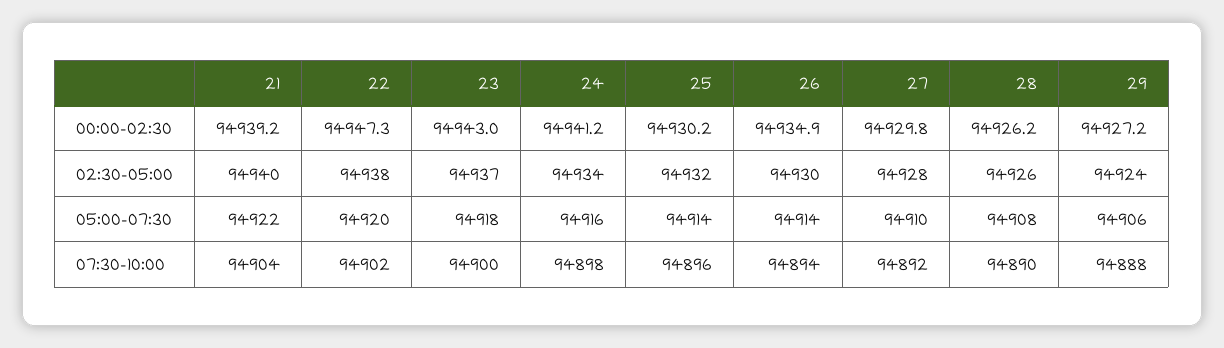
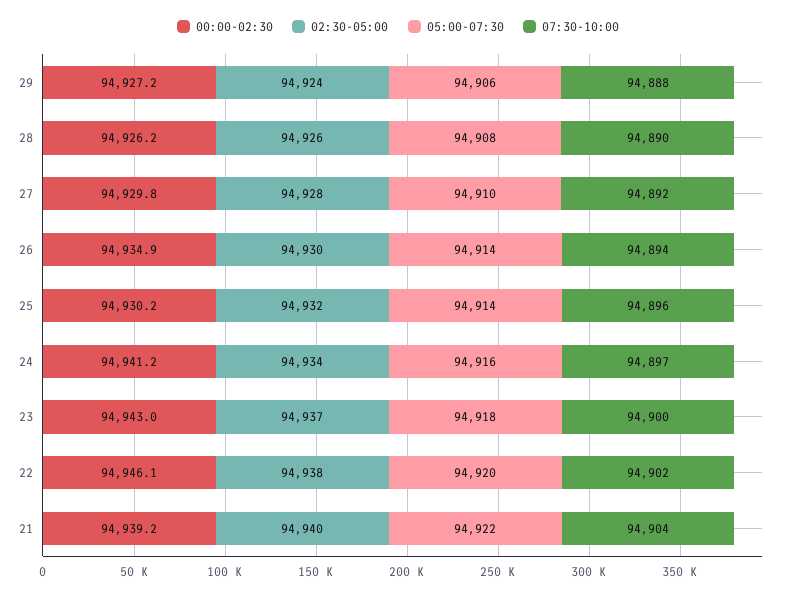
00:00-02:30, 22: 94947.3 -> 94946.1
07:30-10:00, 24: 94898 -> 94897

